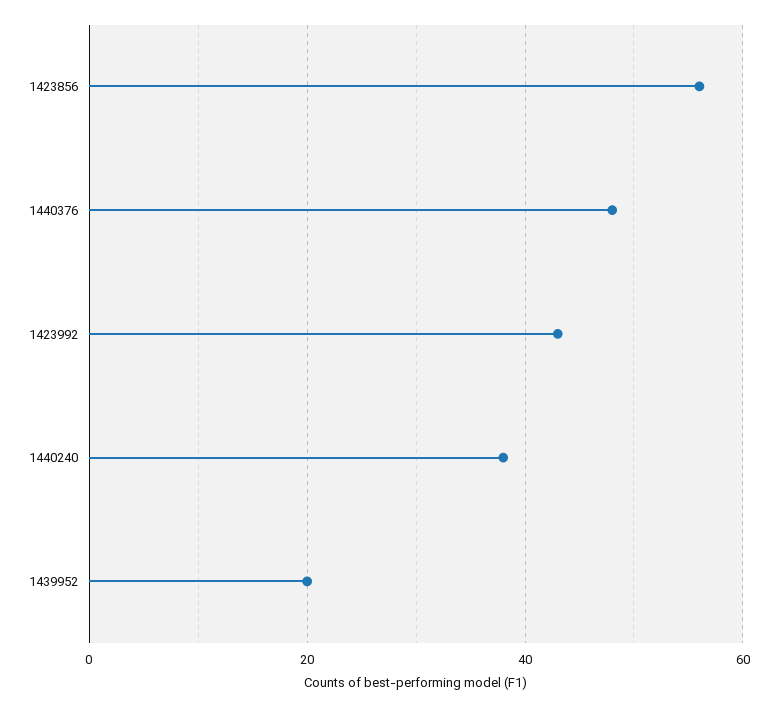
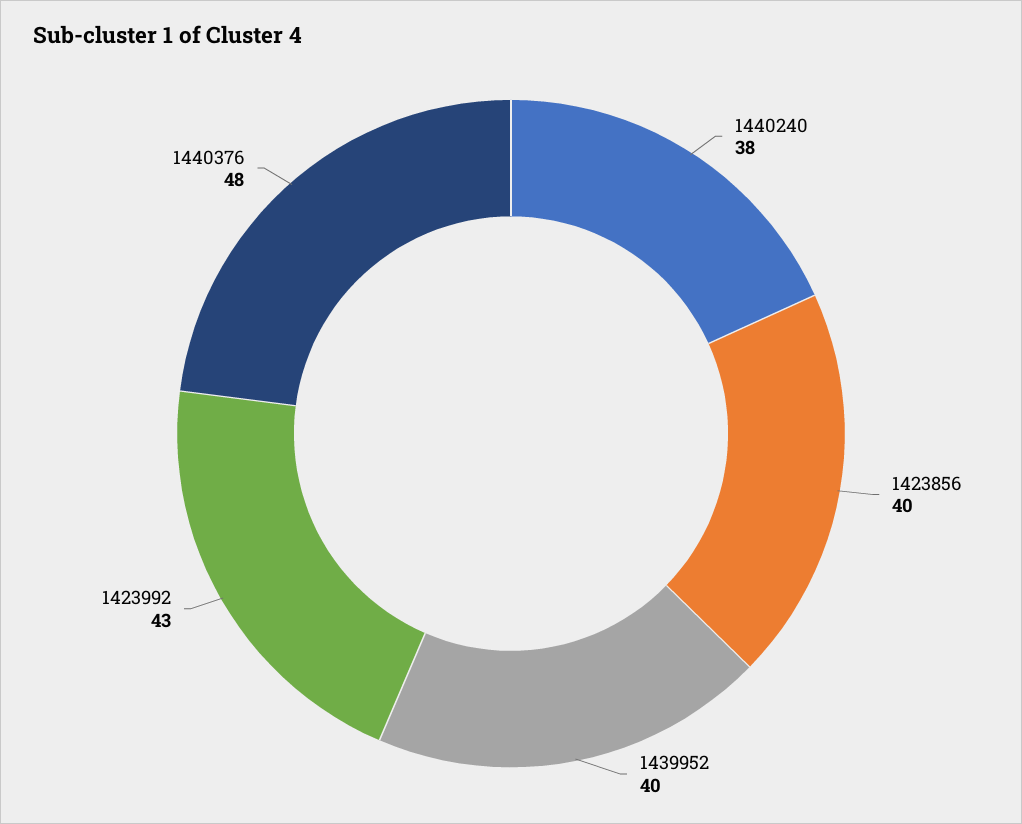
1423856: 55 -> 40
1439952: 20 -> 40

